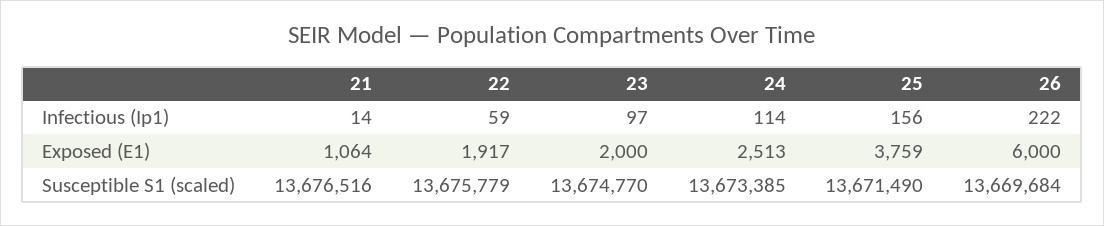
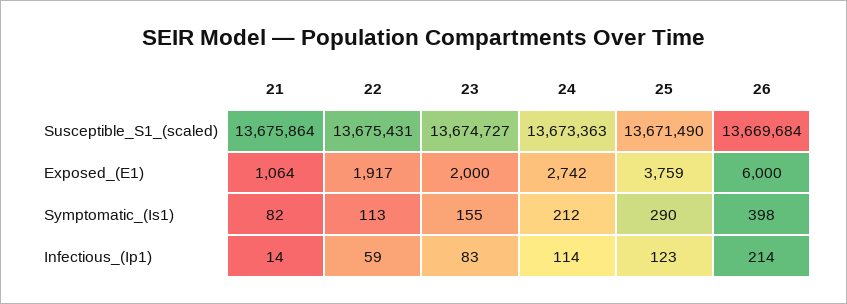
23, Infectious (Ip1): 97 -> 83
25, Infectious (Ip1): 156 -> 123
26, Infectious (Ip1): 222 -> 214
24, Exposed (E1): 2513 -> 2742
21, Susceptible S1 (scaled): 13676516 -> 13675864
22, Susceptible S1 (scaled): 13675779 -> 13675431
23, Susceptible S1 (scaled): 13674770 -> 13674727
24, Susceptible S1 (scaled): 13673385 -> 13673363
21, Symptomatic_(Is1): none -> 82
22, Symptomatic_(Is1): none -> 113
23, Symptomatic_(Is1): none -> 155
24, Symptomatic_(Is1): none -> 212
25, Symptomatic_(Is1): none -> 290
26, Symptomatic_(Is1): none -> 398

